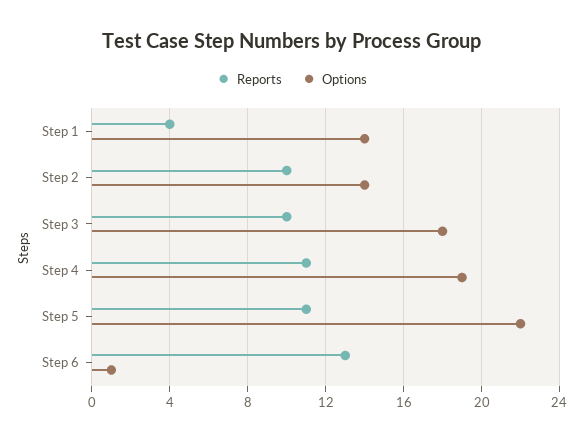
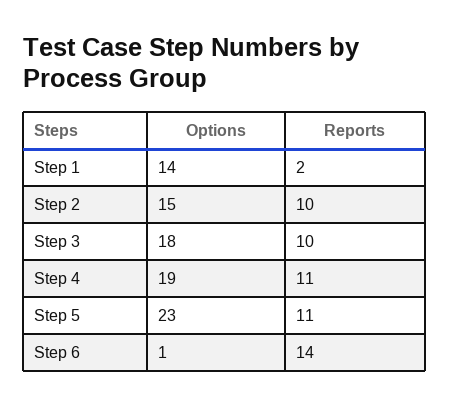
Reports, Step 1: 4 -> 2
Options, Step 2: 14 -> 15
Options, Step 5: 22 -> 23
Reports, Step 6: 13 -> 14

